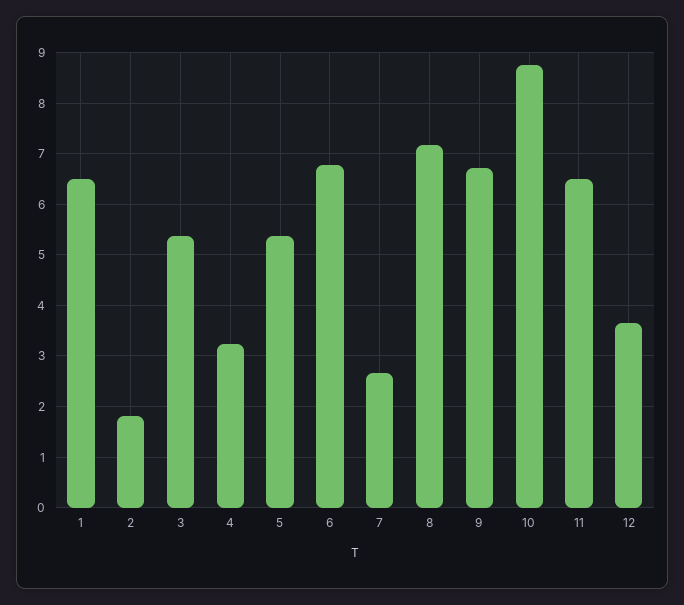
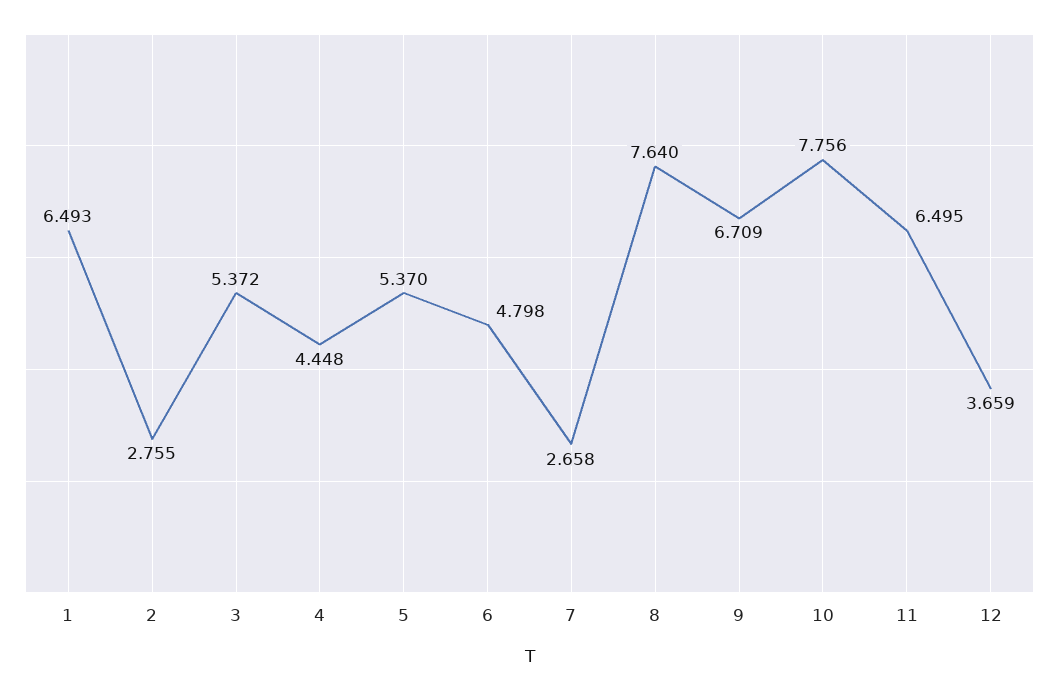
2: 1.8 -> 2.755
4: 3.2 -> 4.448
6: 6.8 -> 4.798
8: 7.2 -> 7.64
10: 8.8 -> 7.756

